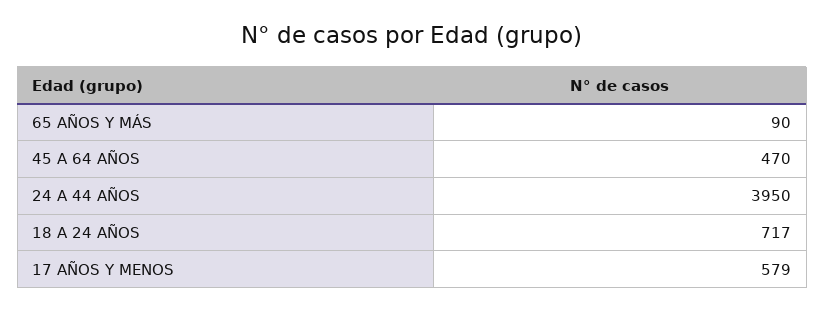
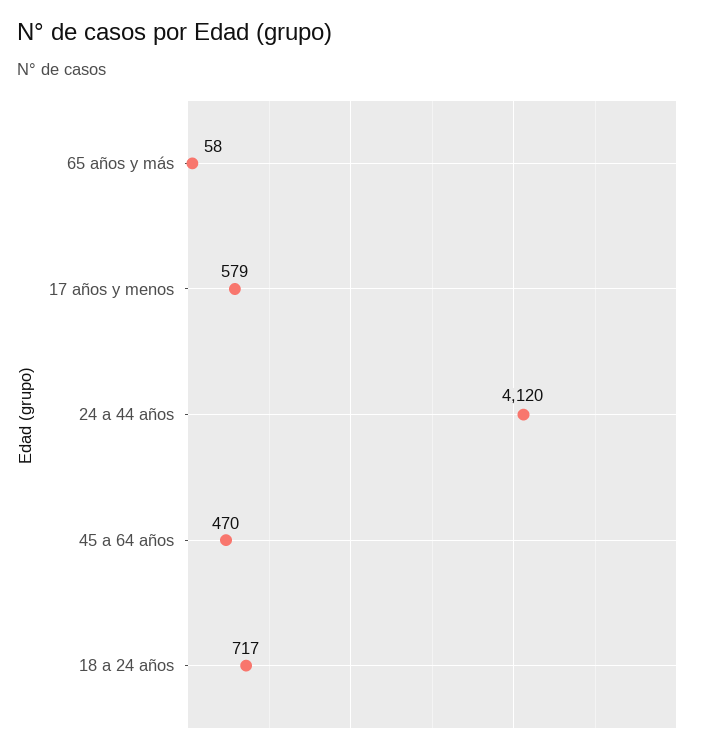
65 AÑOS Y MÁS: 90 -> 58
24 A 44 AÑOS: 3950 -> 4120

